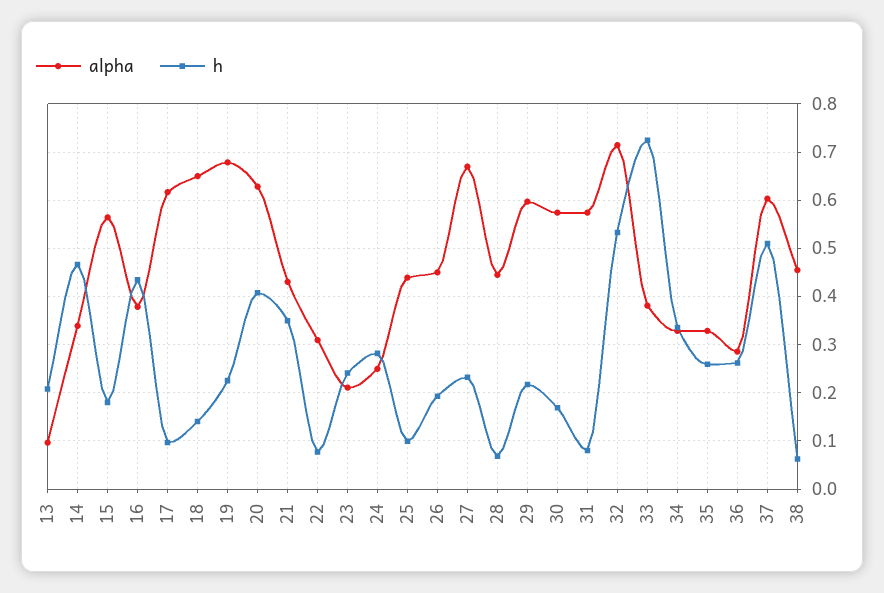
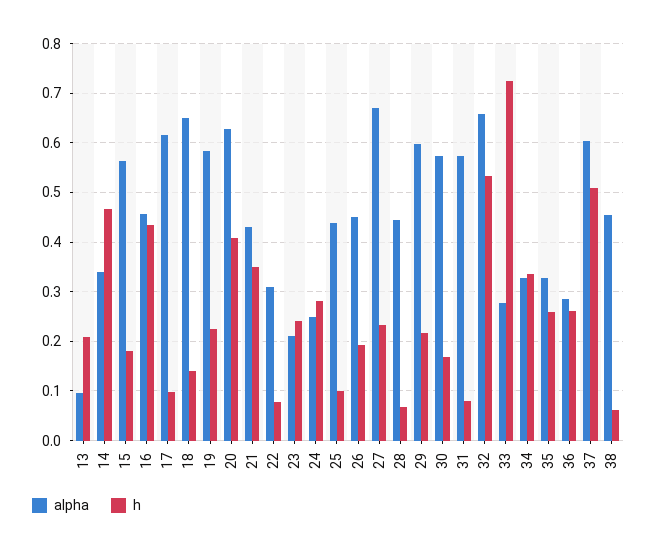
alpha, 16: 0.38 -> 0.46
alpha, 19: 0.68 -> 0.58
alpha, 32: 0.72 -> 0.66
alpha, 33: 0.38 -> 0.28

